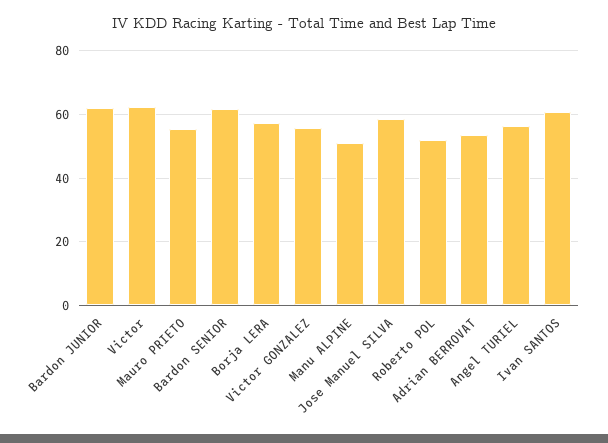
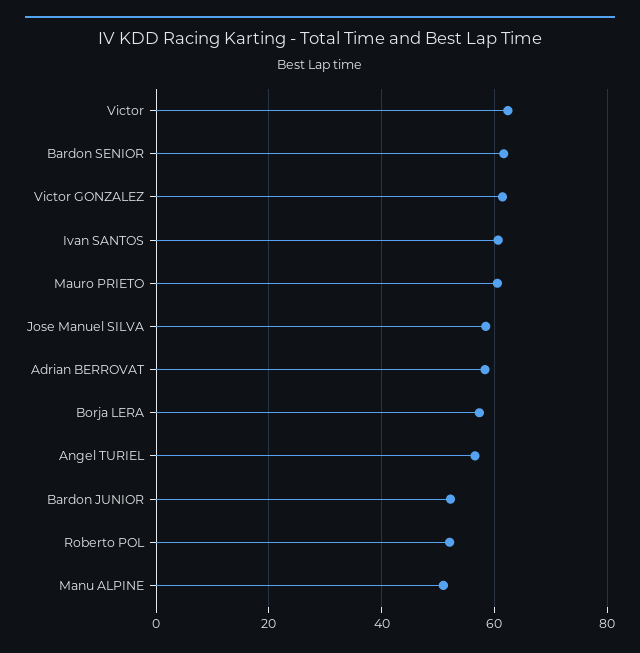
Bardon JUNIOR: 62 -> 52
Mauro PRIETO: 56 -> 60
Victor GONZALEZ: 56 -> 62
Adrian BERROVAT: 54 -> 58

